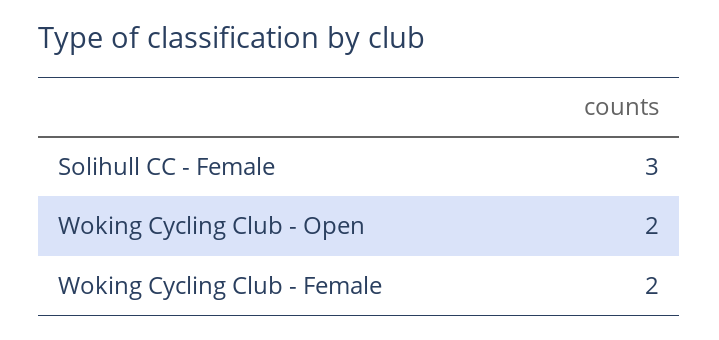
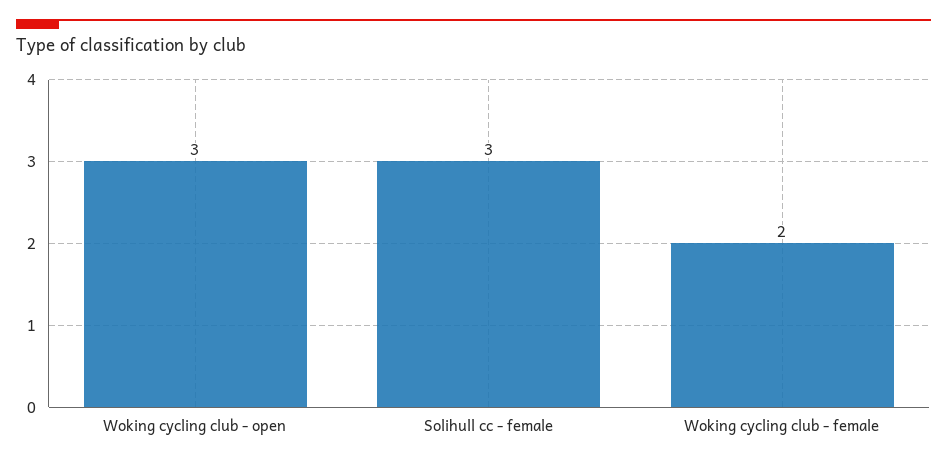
Woking Cycling Club - Open: 2 -> 3

